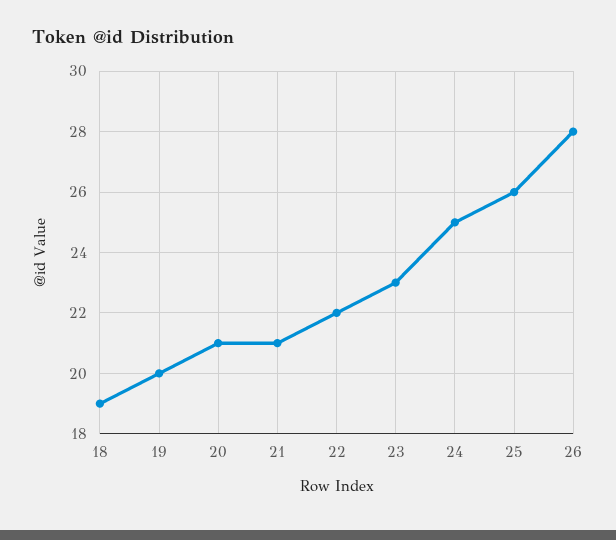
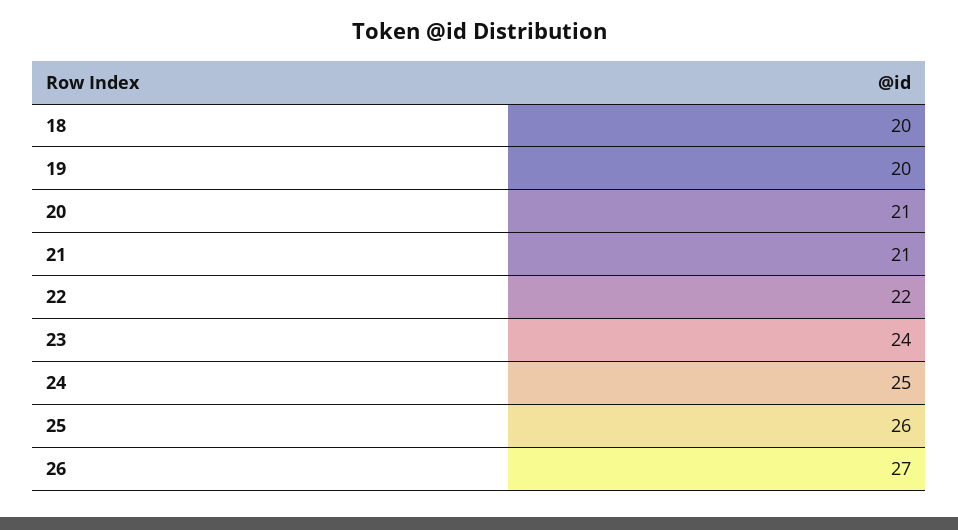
18: 19 -> 20
23: 23 -> 24
26: 28 -> 27

